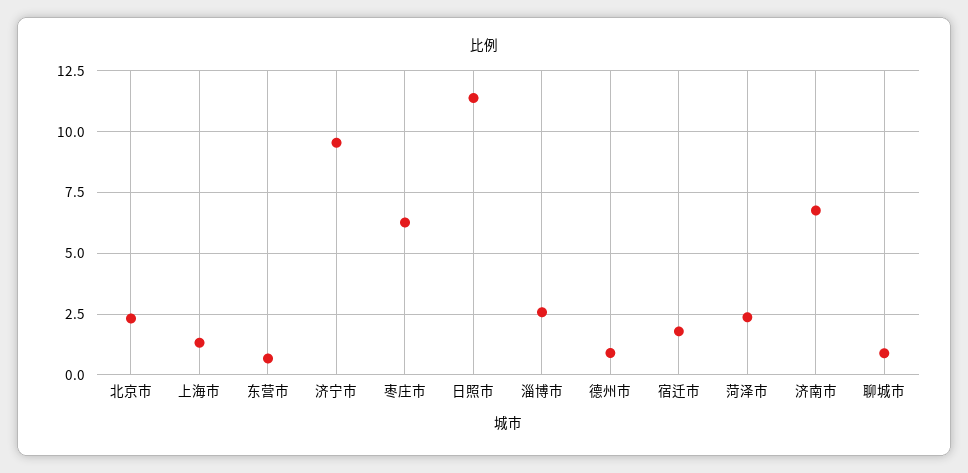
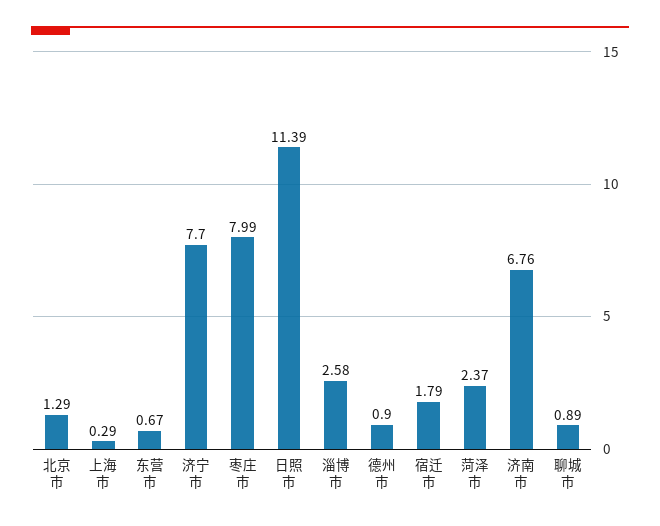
北京市: 2.25 -> 1.29
上海市: 1.25 -> 0.29
济宁市: 9.5 -> 7.7
枣庄市: 6.25 -> 7.99

